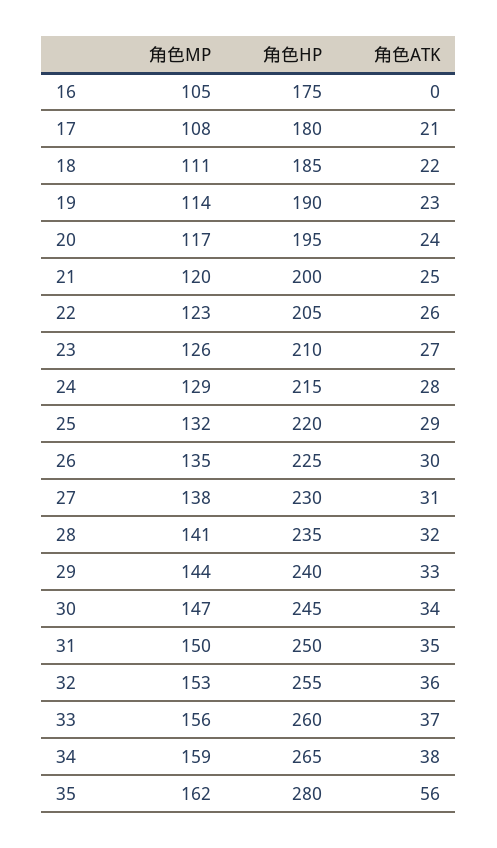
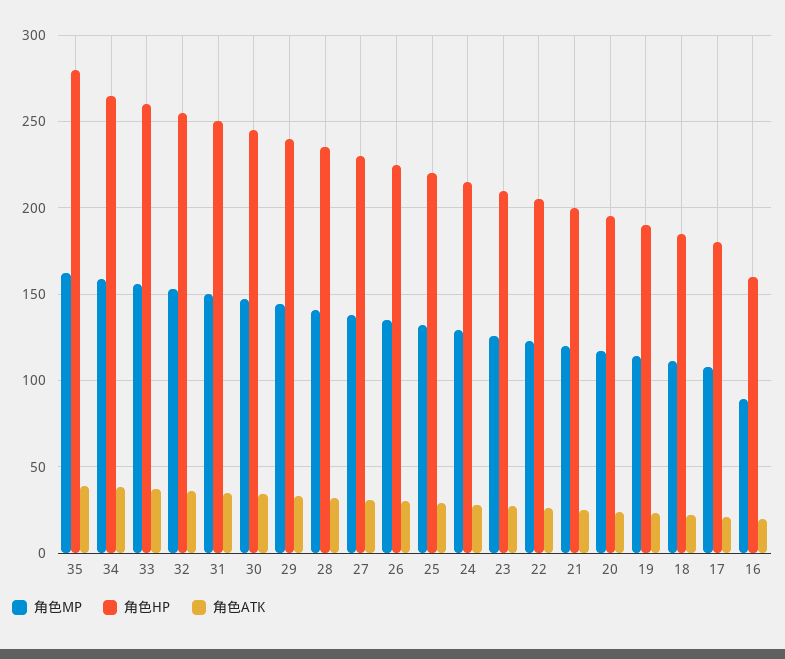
角色MP, 16: 105 -> 90
角色HP, 16: 175 -> 160
角色ATK, 16: 0 -> 20
角色ATK, 35: 56 -> 40

